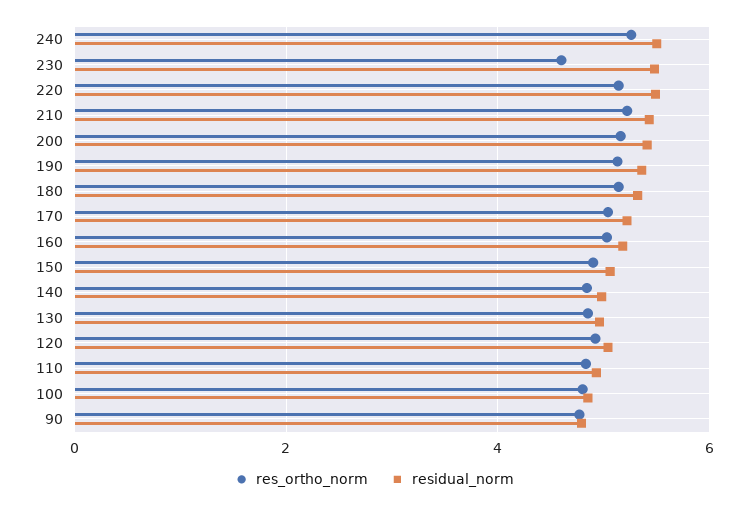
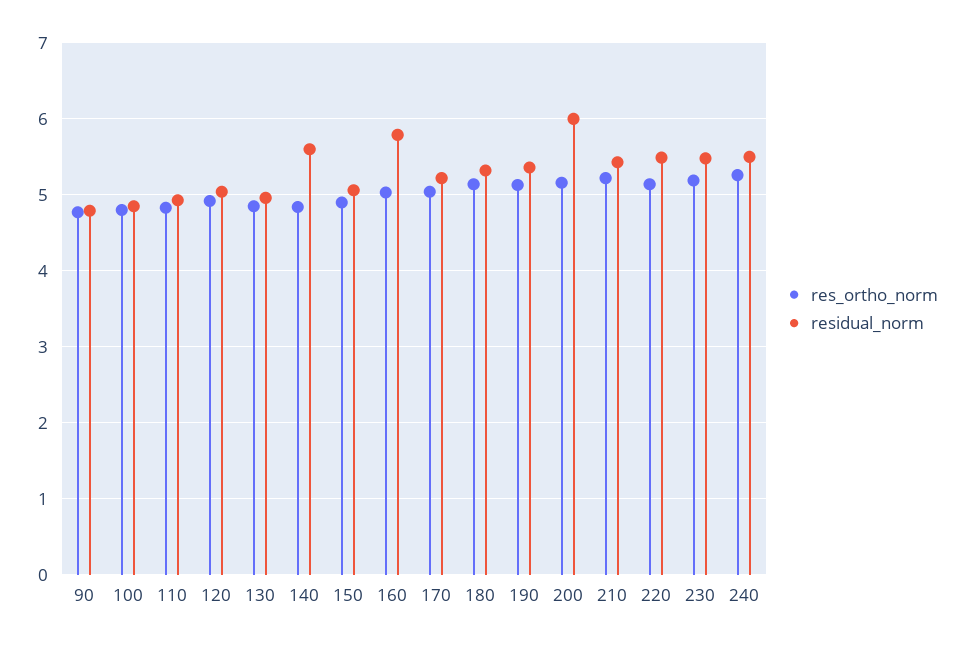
res_ortho_norm, 230: 4.6 -> 5.2
residual_norm, 200: 5.4 -> 6
residual_norm, 160: 5.2 -> 5.8
residual_norm, 140: 5 -> 5.6

